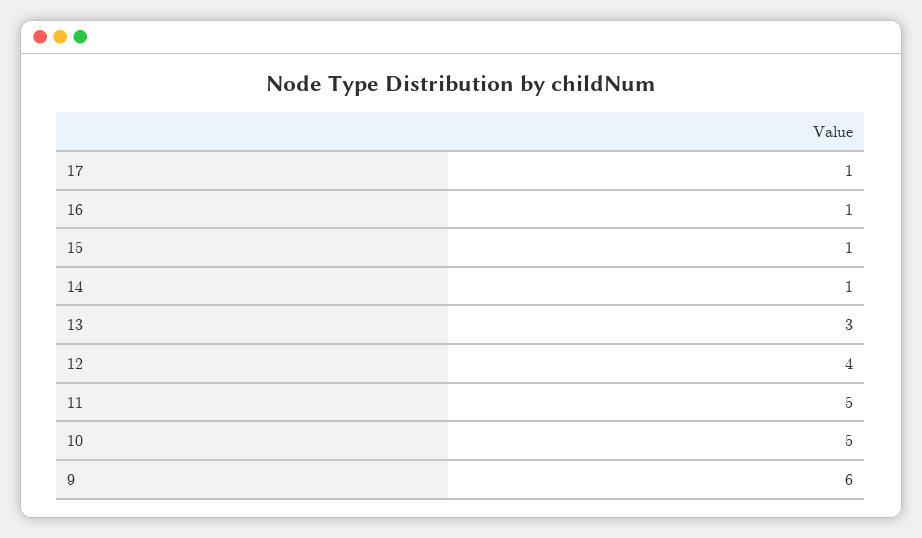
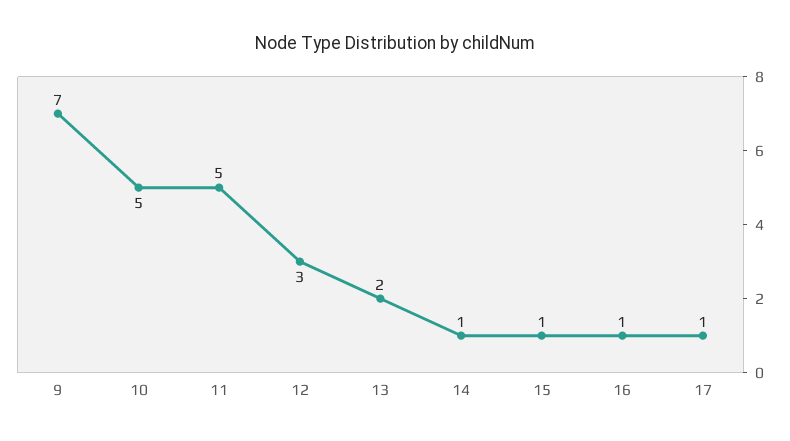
13: 3 -> 2
12: 4 -> 3
9: 6 -> 7

